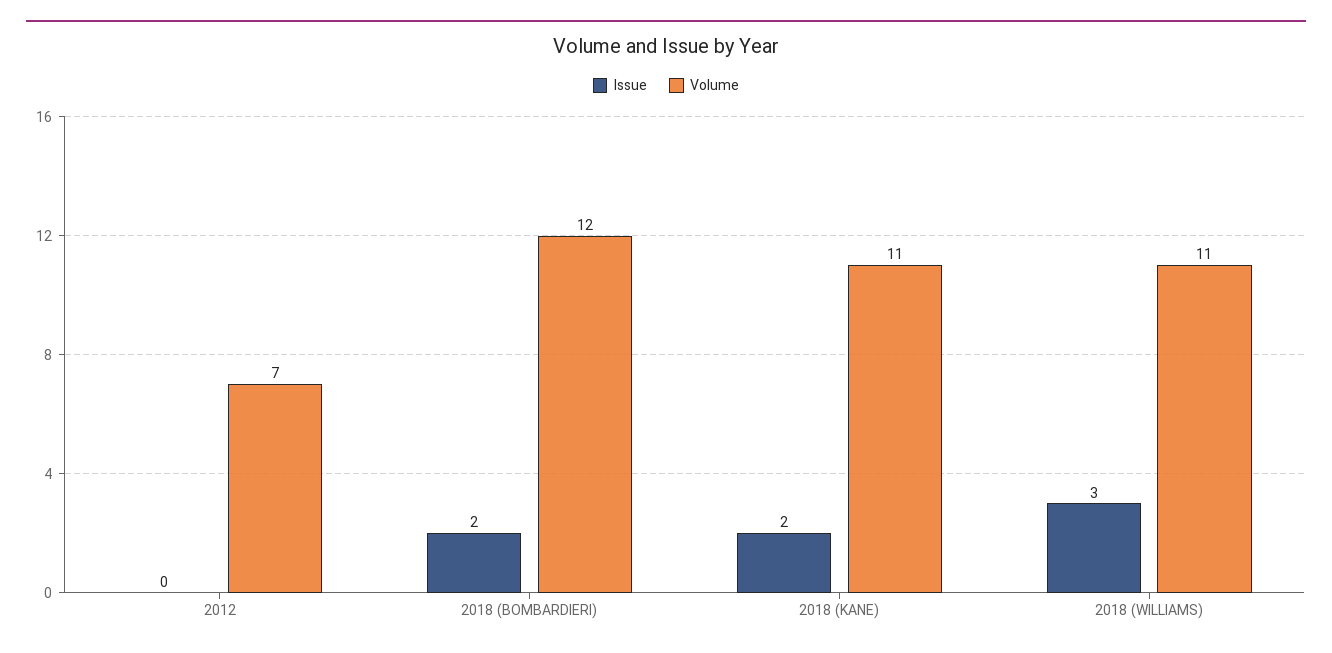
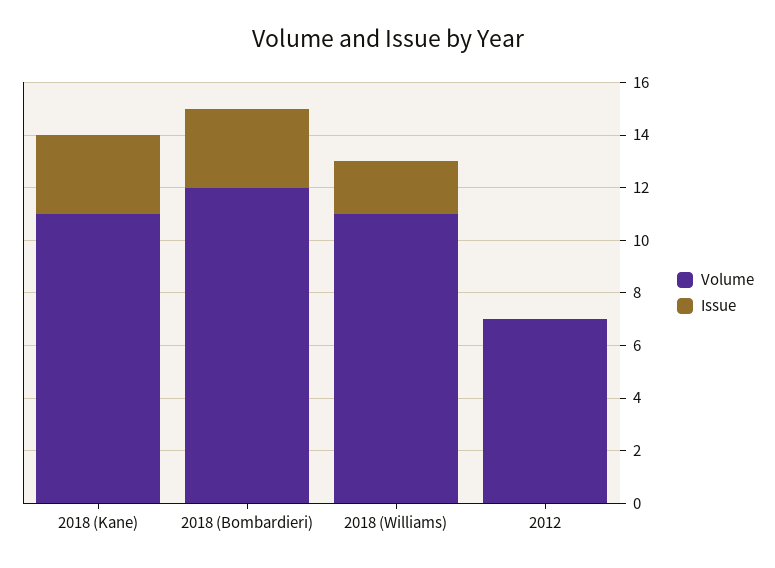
Issue, 2018 (BOMBARDIERI): 2 -> 3
Issue, 2018 (KANE): 2 -> 3
Issue, 2018 (WILLIAMS): 3 -> 2

